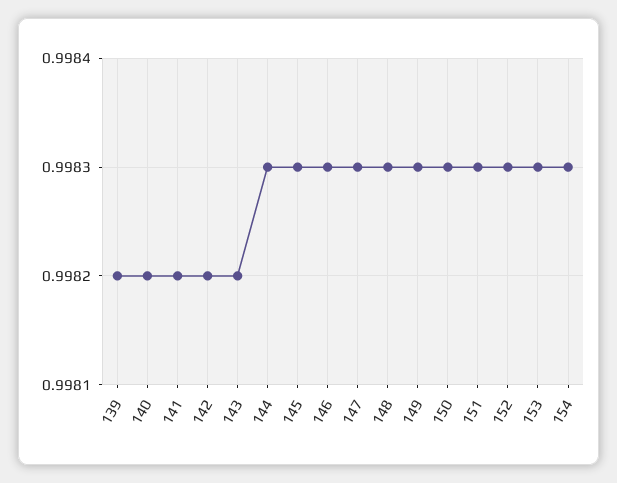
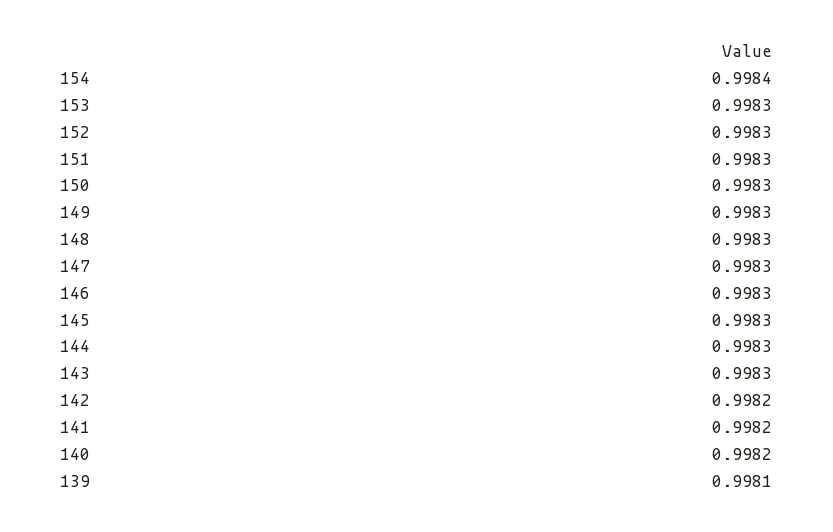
139: 0.9982 -> 0.9981
143: 0.9982 -> 0.9983
154: 0.9983 -> 0.9984

